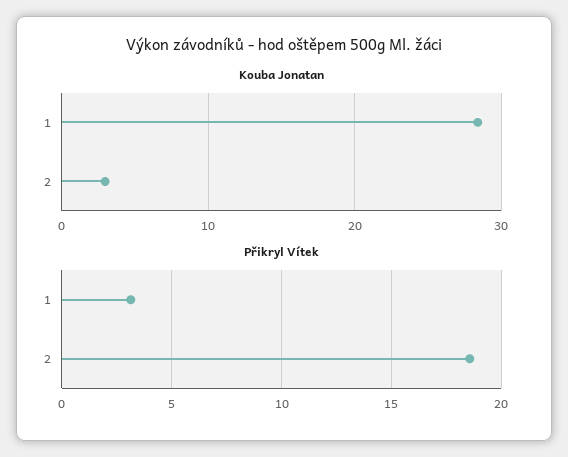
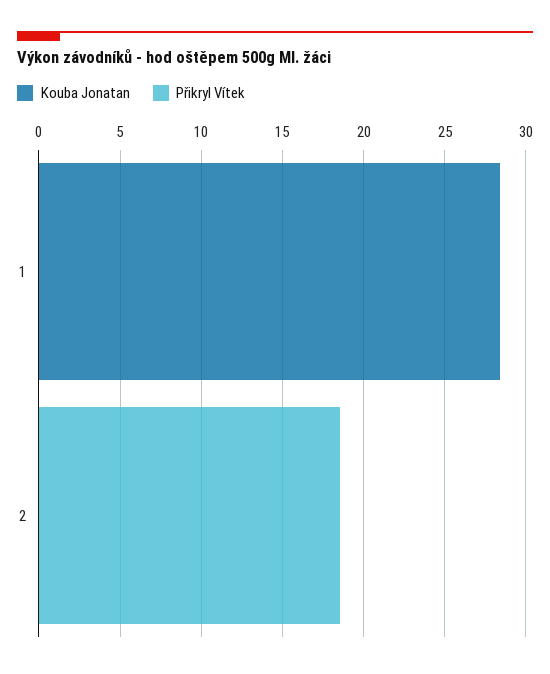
Kouba Jonatan, 2: 3 -> 0
Přikryl Vítek, 1: 3 -> 0

